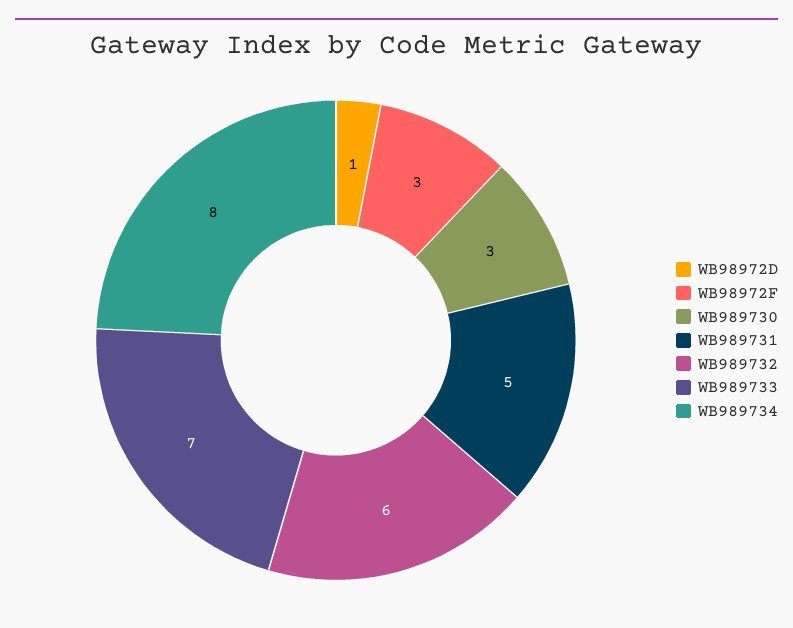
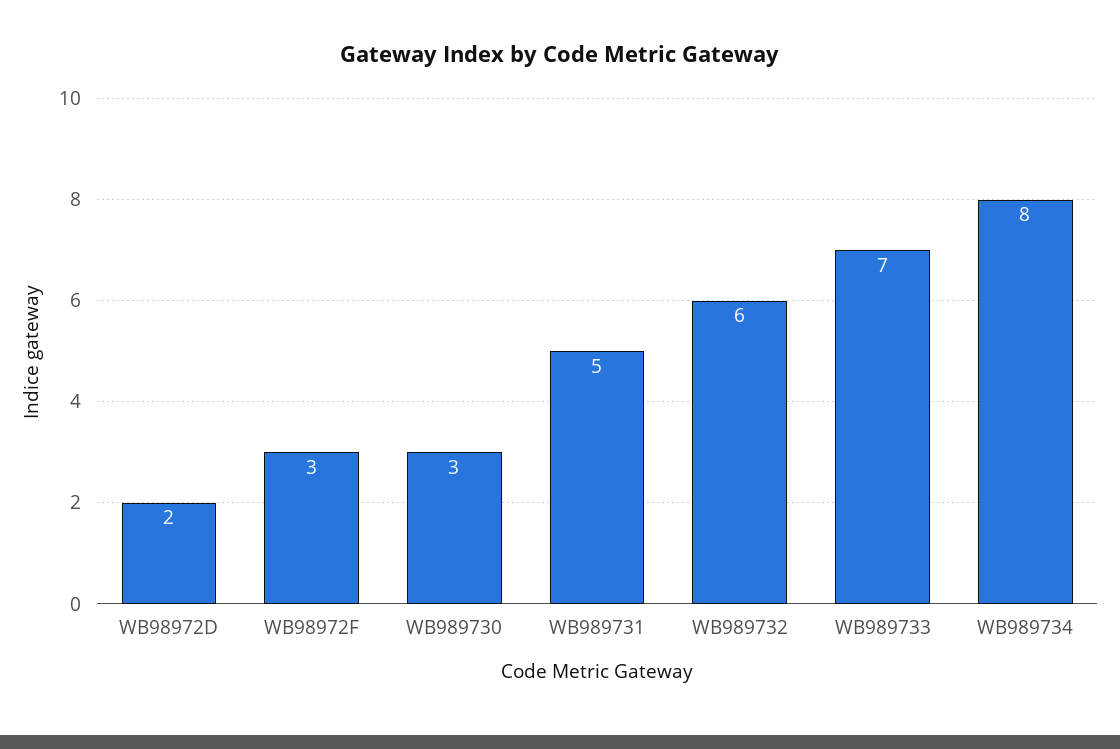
WB98972D: 1 -> 2

